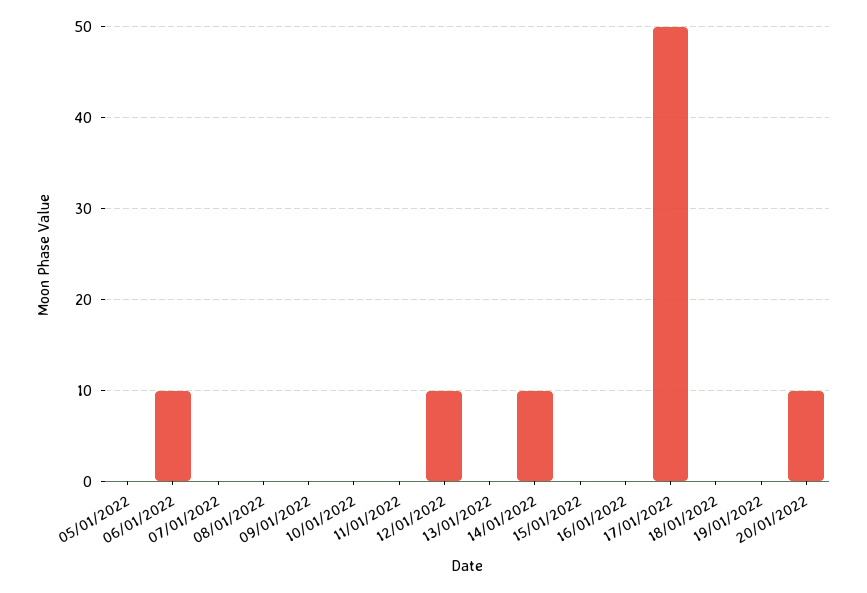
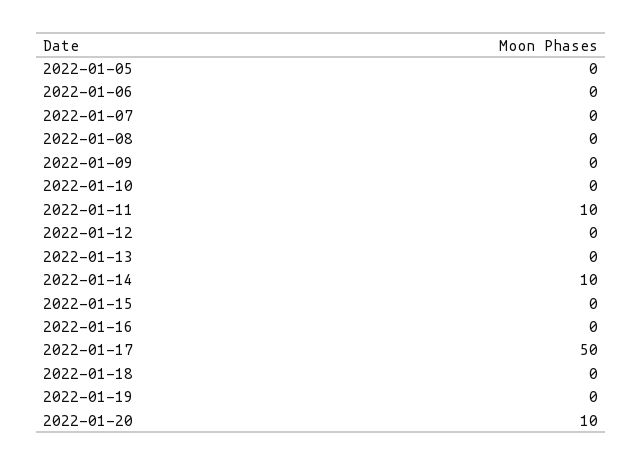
06/01/2022: 10 -> 0
11/01/2022: 0 -> 10
12/01/2022: 10 -> 0

